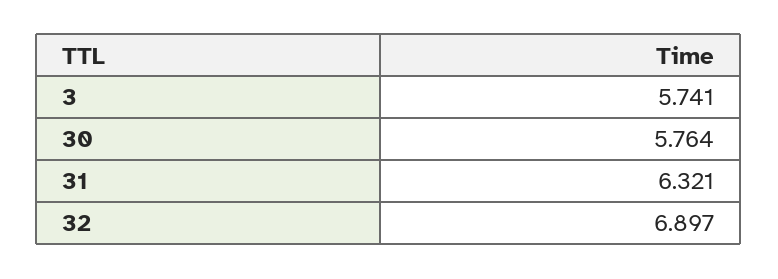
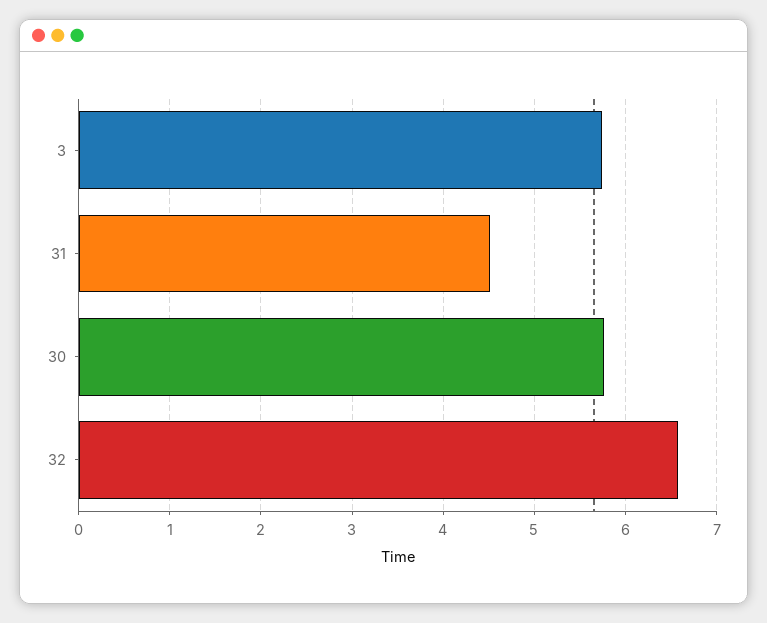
31: 6.321 -> 4.5
32: 6.897 -> 6.6

